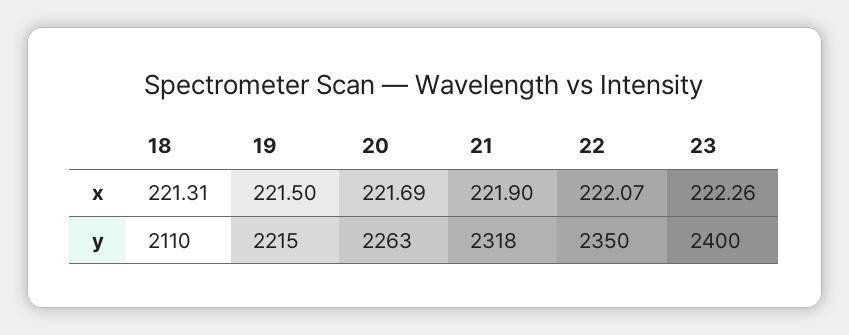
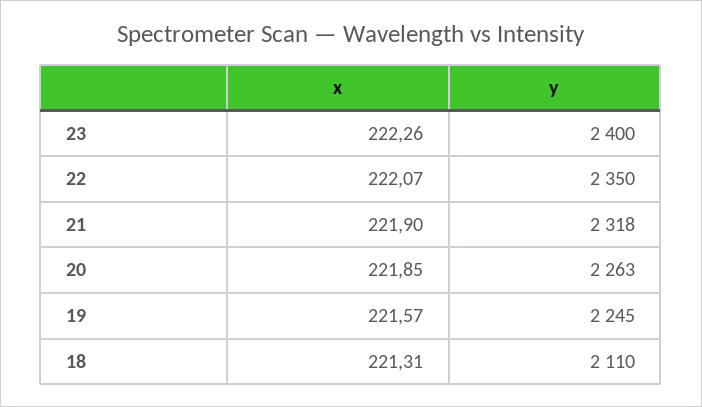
19, x: 221.5 -> 221.57
20, x: 221.69 -> 221.85
19, y: 2215 -> 2245

